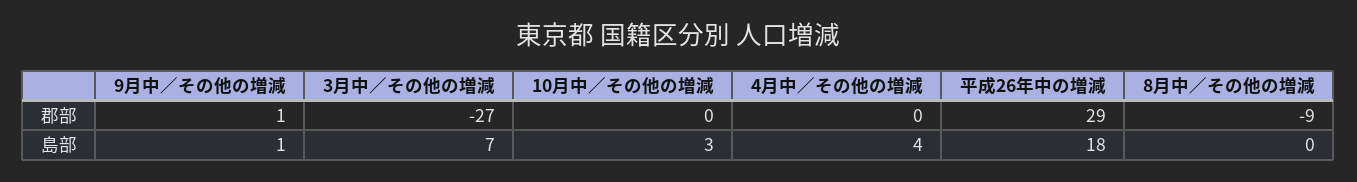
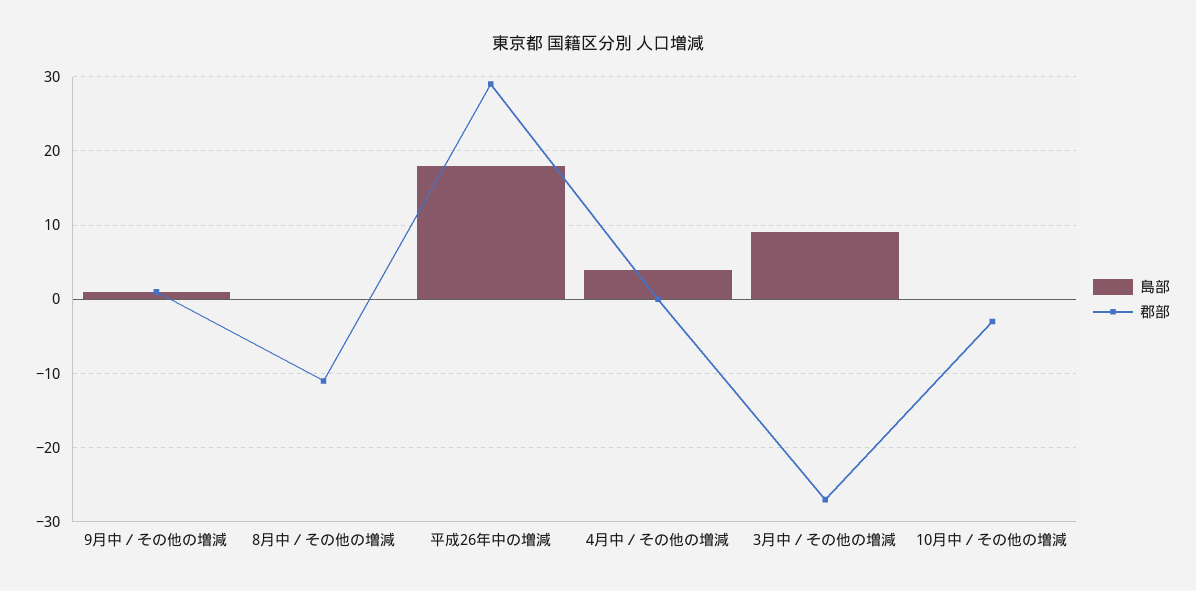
郡部, 10月中／その他の増減: 0 -> -3
郡部, 8月中／その他の増減: -9 -> -11
島部, 3月中／その他の増減: 7 -> 9
島部, 10月中／その他の増減: 3 -> 0

